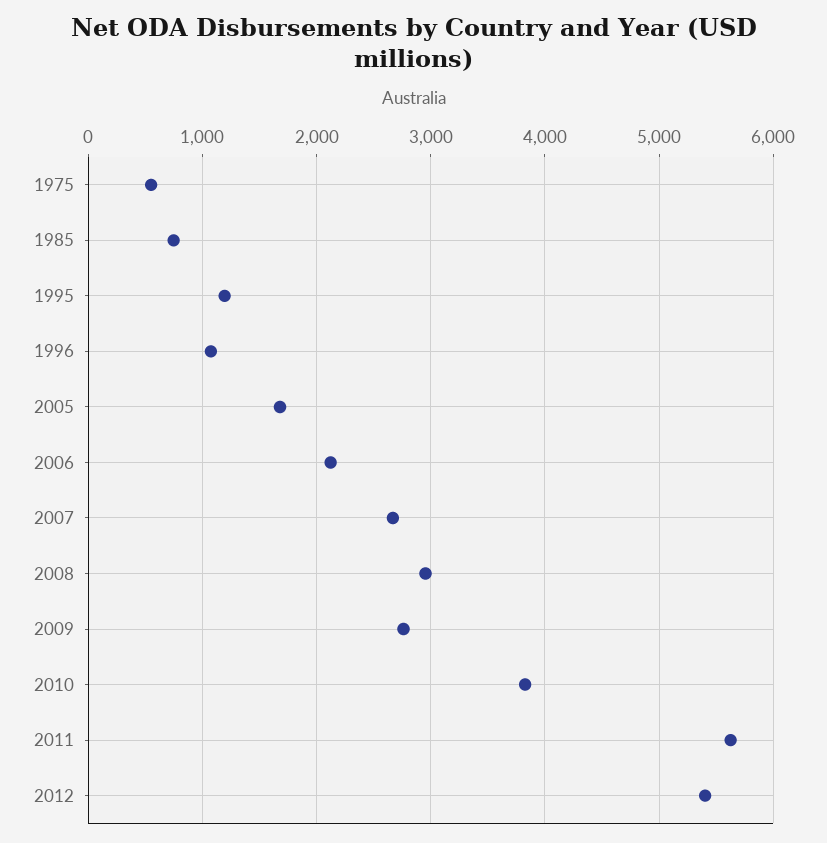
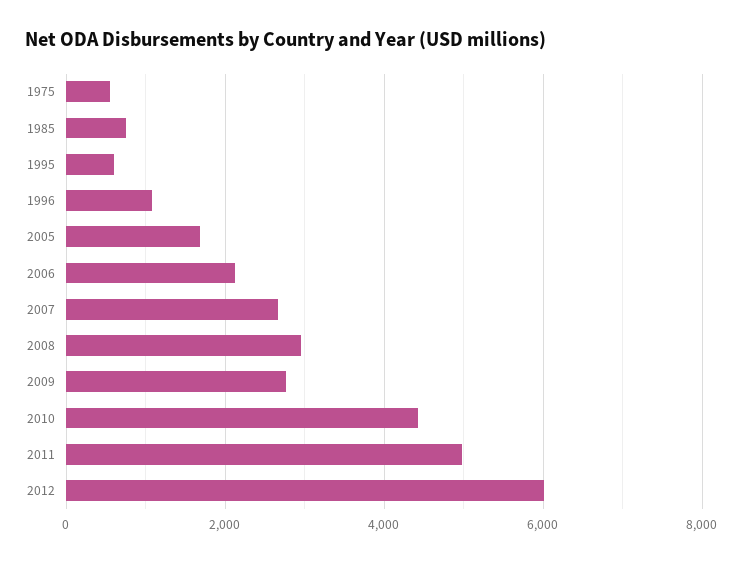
1995: 1200 -> 600
2010: 3800 -> 4400
2011: 5600 -> 5000
2012: 5400 -> 6000

